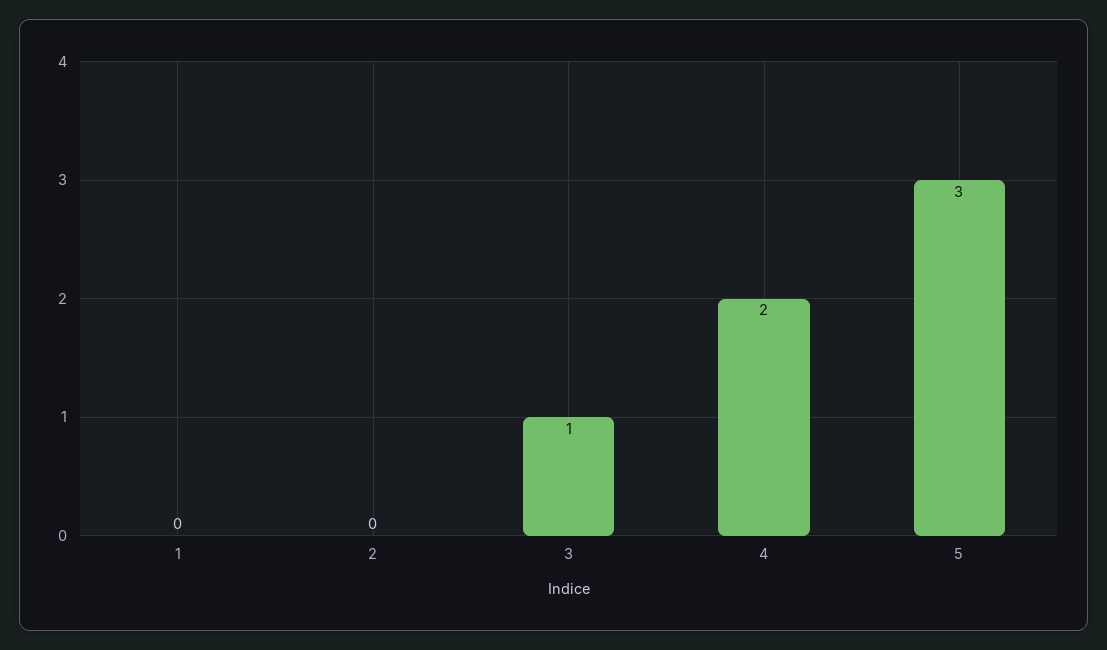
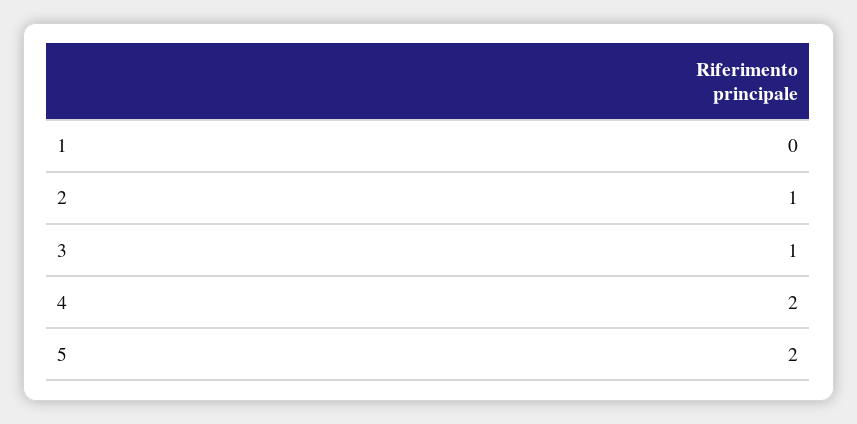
2: 0 -> 1
5: 3 -> 2

